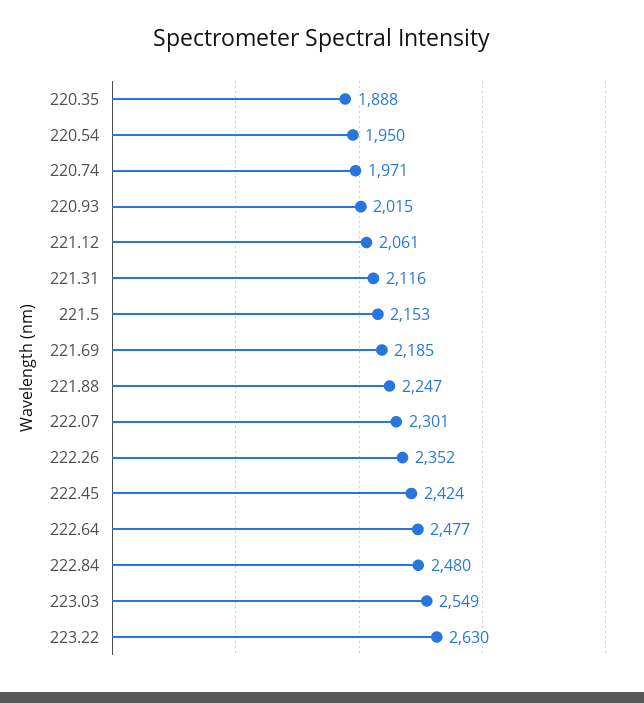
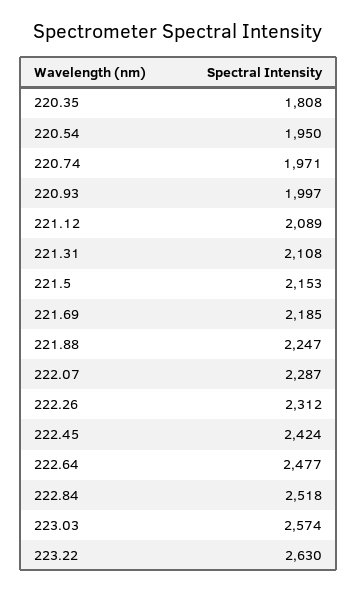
220.35: 1888 -> 1808
220.93: 2015 -> 1997
221.12: 2061 -> 2089
221.31: 2116 -> 2108
222.07: 2301 -> 2287
222.26: 2352 -> 2312
222.84: 2480 -> 2518
223.03: 2549 -> 2574

